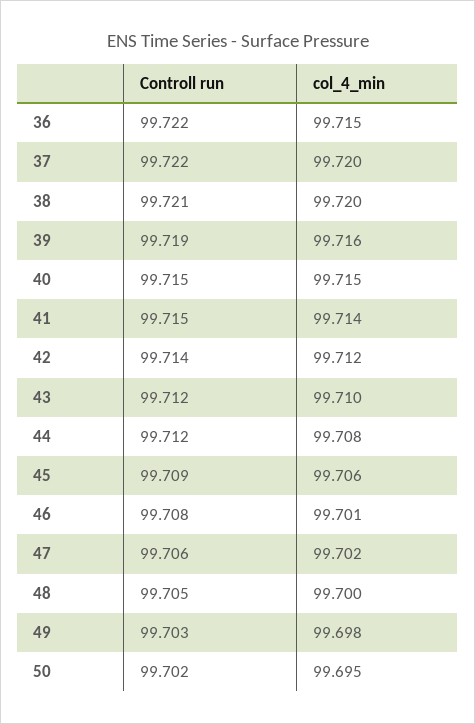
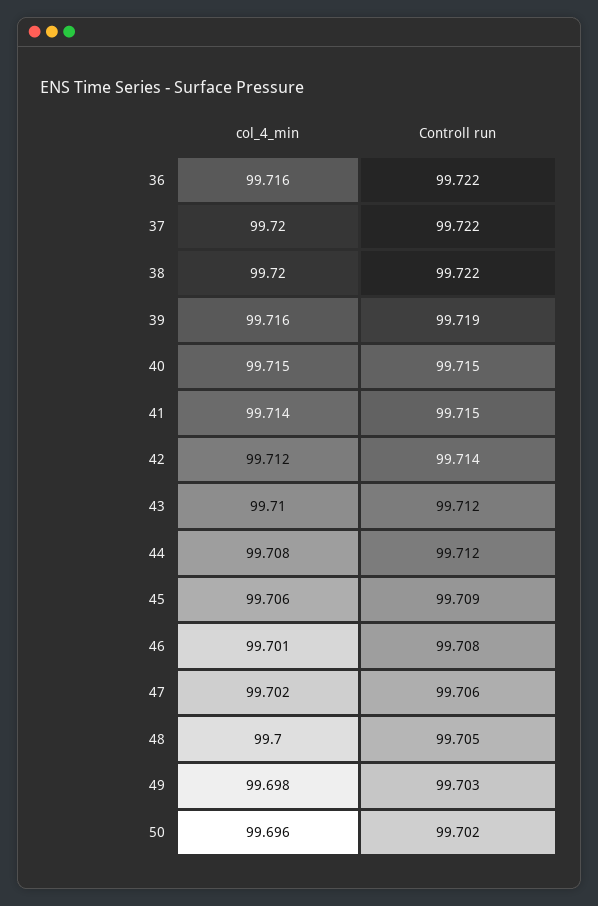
col_4_min, 36: 99.715 -> 99.716
Controll run, 38: 99.721 -> 99.722
col_4_min, 50: 99.695 -> 99.696

